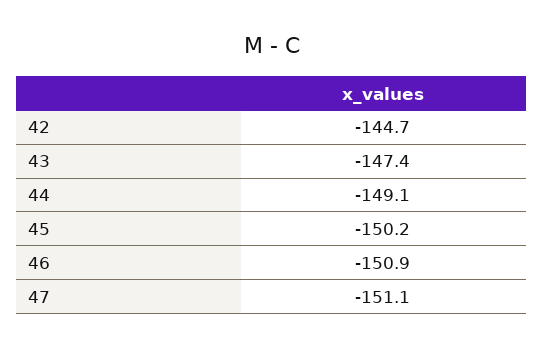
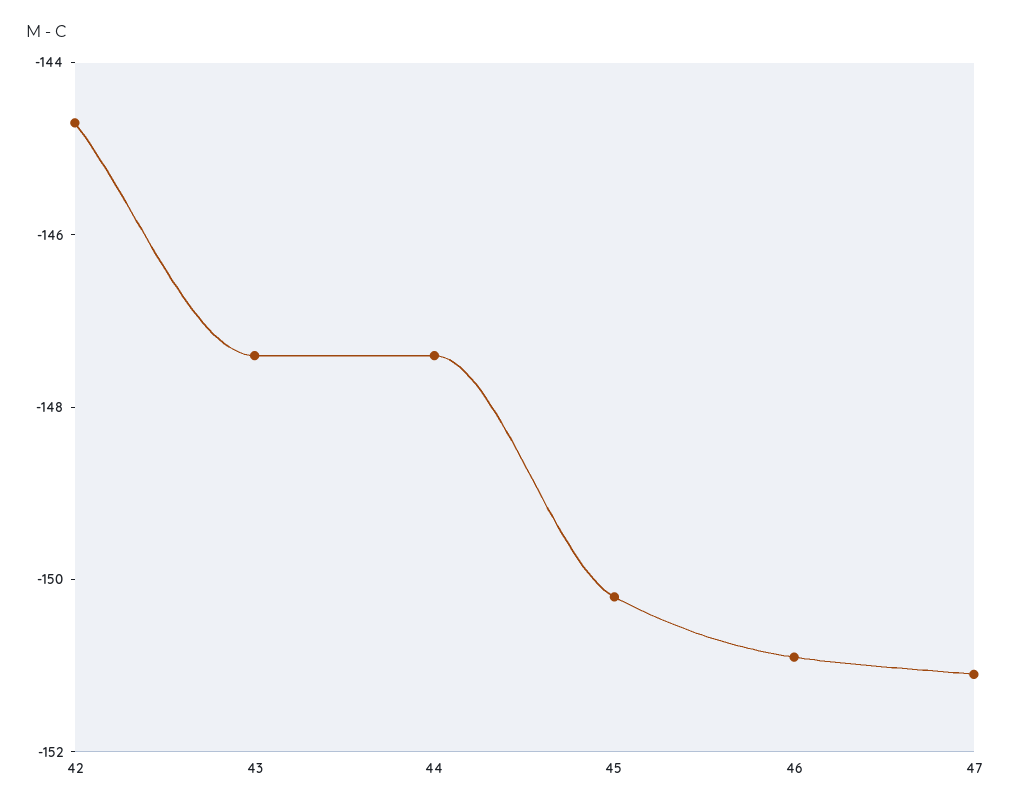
44: -149.1 -> -147.5

